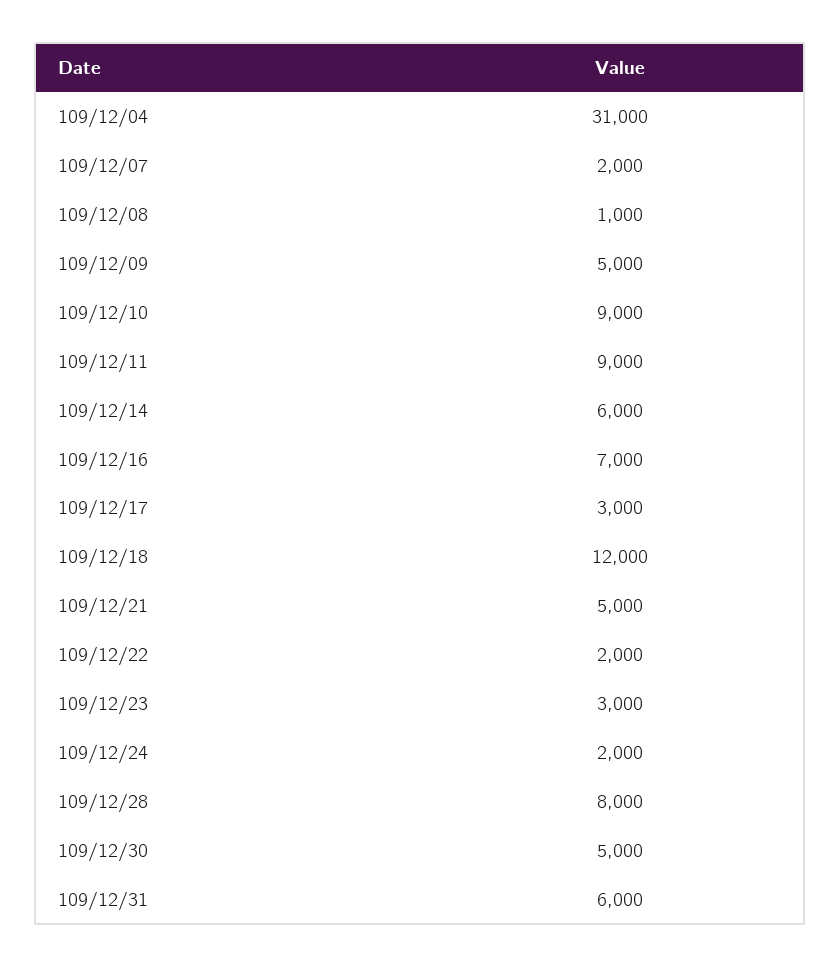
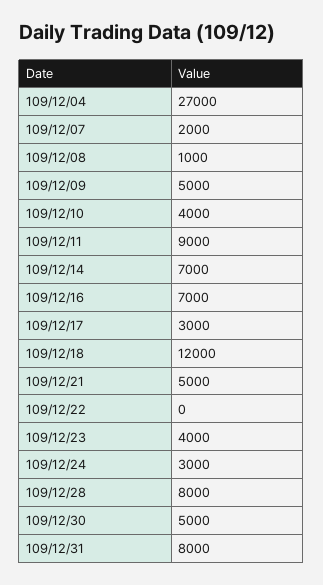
109/12/04: 31000 -> 27000
109/12/10: 9000 -> 4000
109/12/14: 6000 -> 7000
109/12/22: 2000 -> 0
109/12/23: 3000 -> 4000
109/12/24: 2000 -> 3000
109/12/31: 6000 -> 8000

